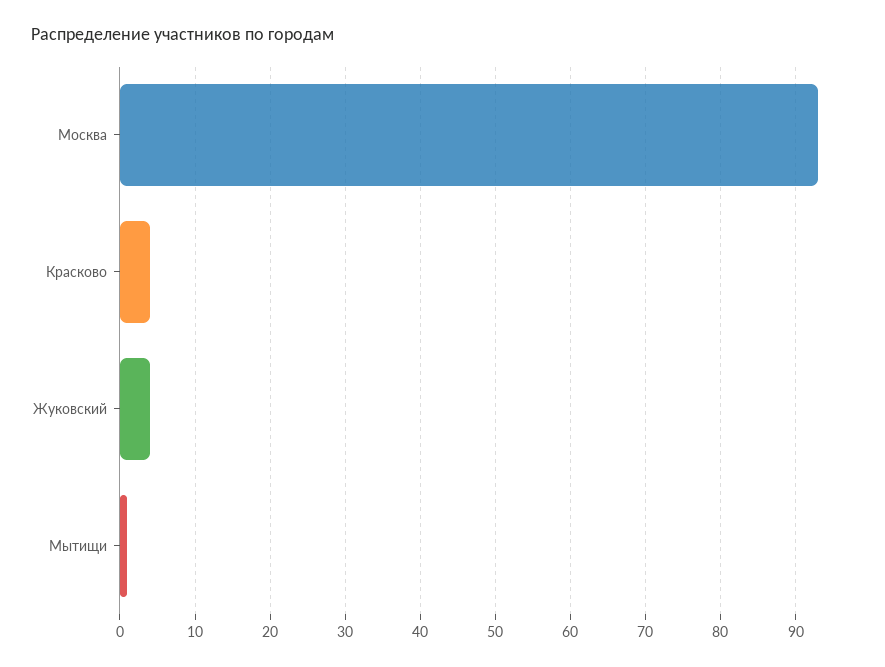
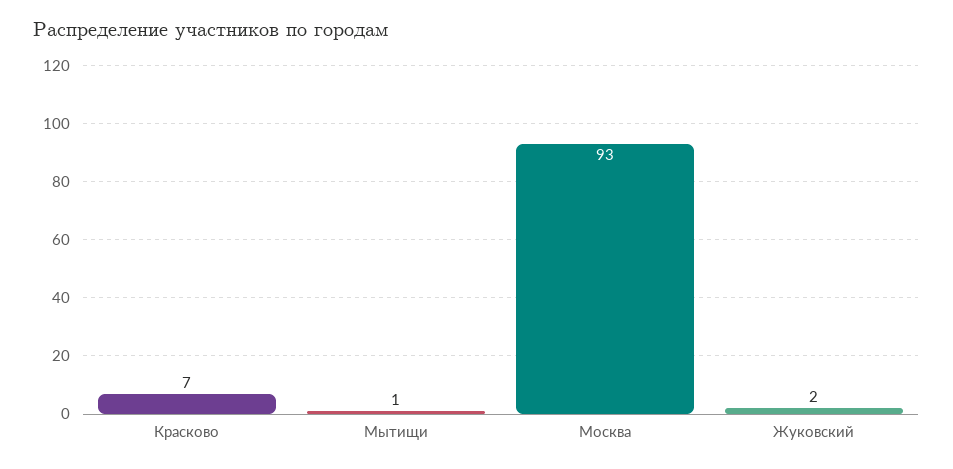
Красково: 4 -> 7
Жуковский: 4 -> 2

